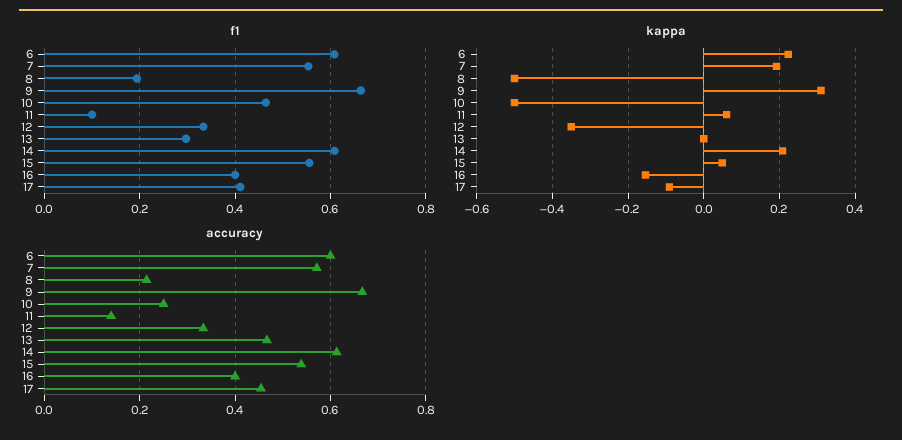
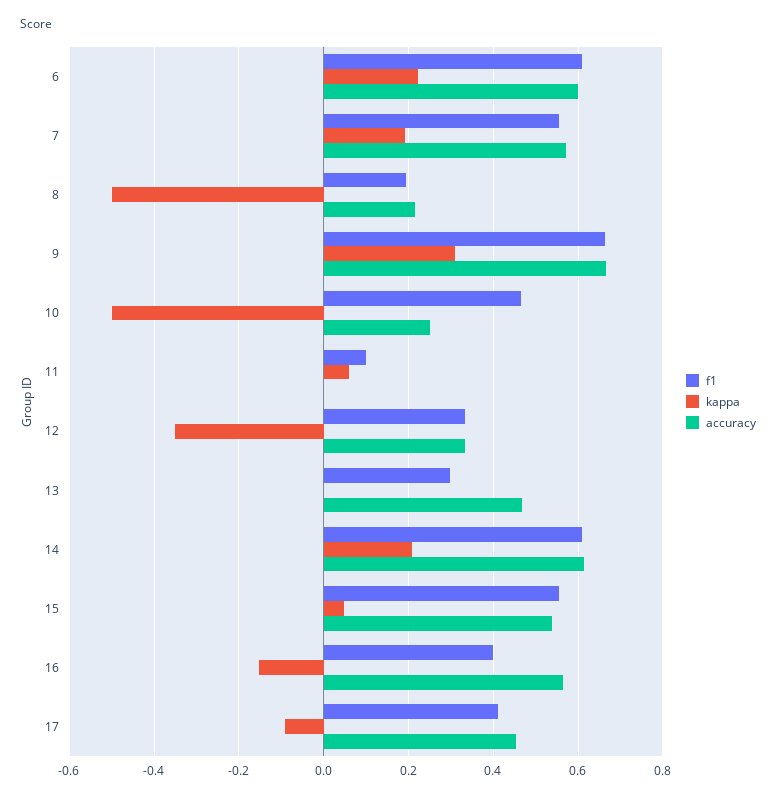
accuracy, 11: 0.14 -> 0
accuracy, 16: 0.4 -> 0.56

